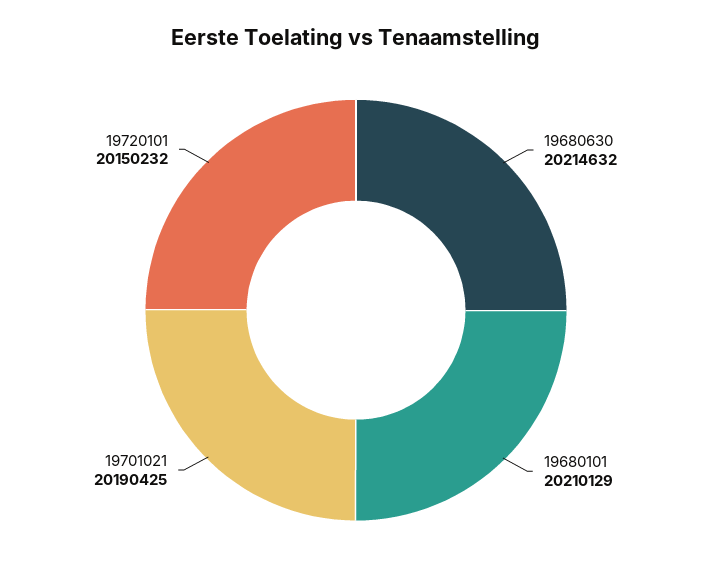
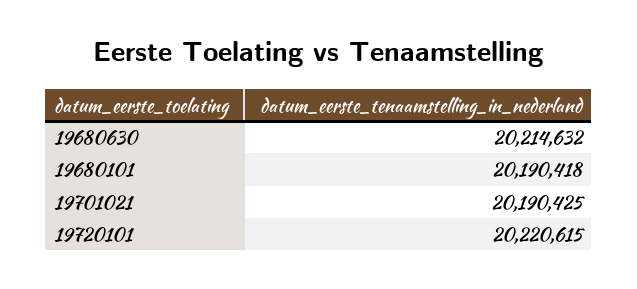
19680101: 20210129 -> 20190418
19720101: 20150232 -> 20220615

